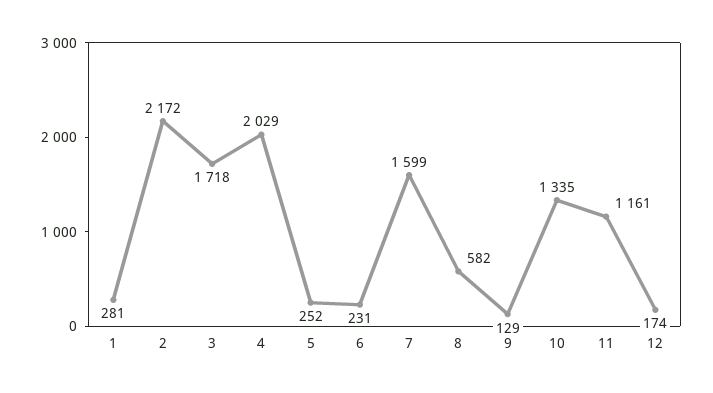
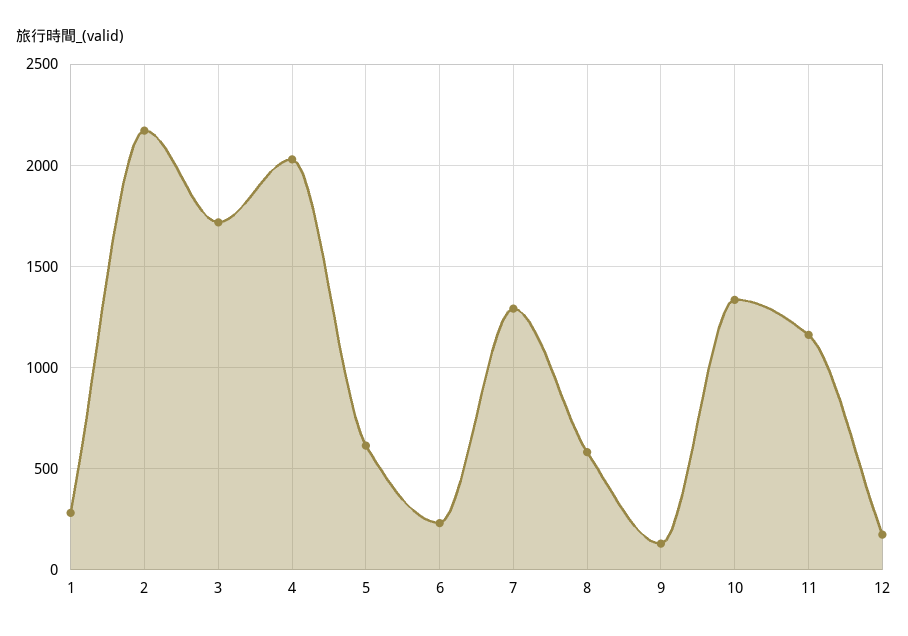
5: 252 -> 600
7: 1599 -> 1300

